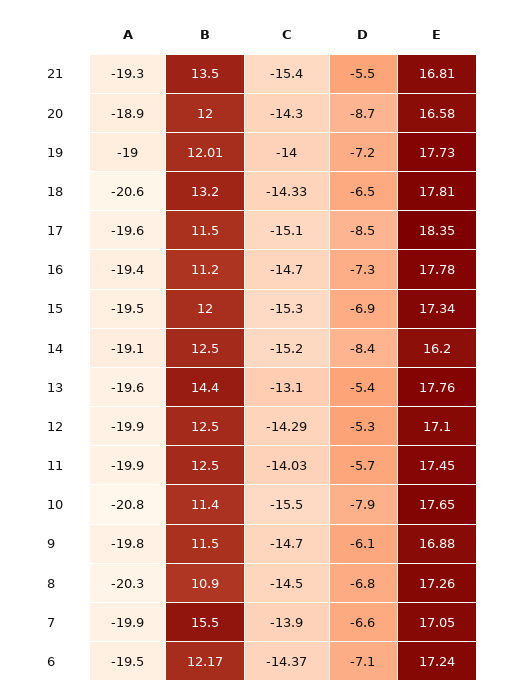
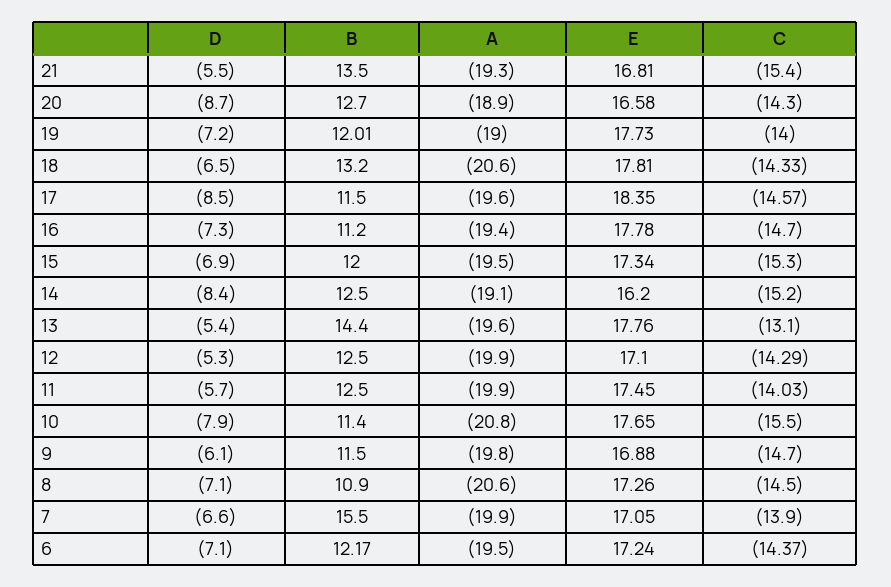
B, 20: 12 -> 12.7
C, 17: -15.1 -> -14.57
A, 8: -20.3 -> -20.6
D, 8: -6.8 -> -7.1

